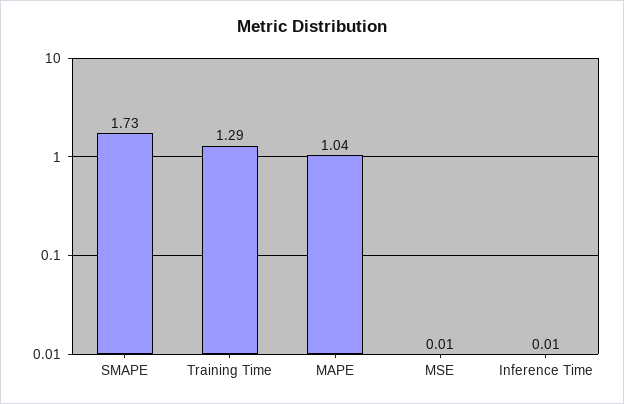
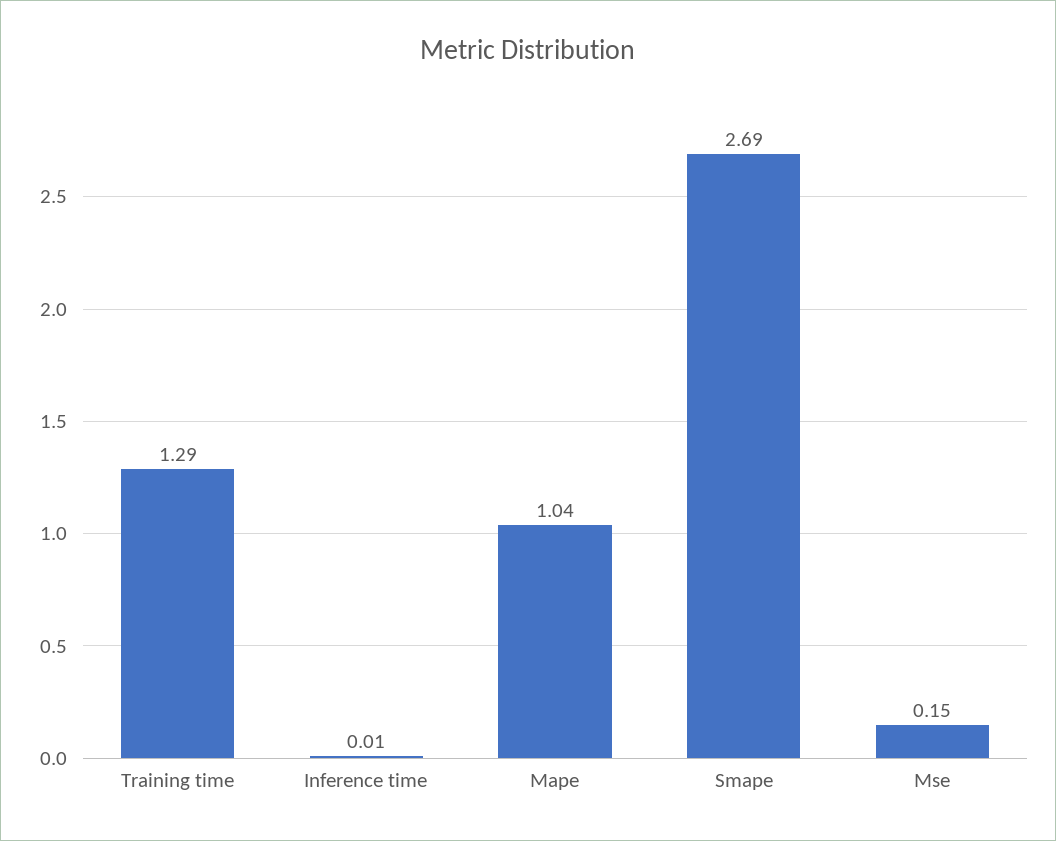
SMAPE: 1.73 -> 2.69
MSE: 0.01 -> 0.15

